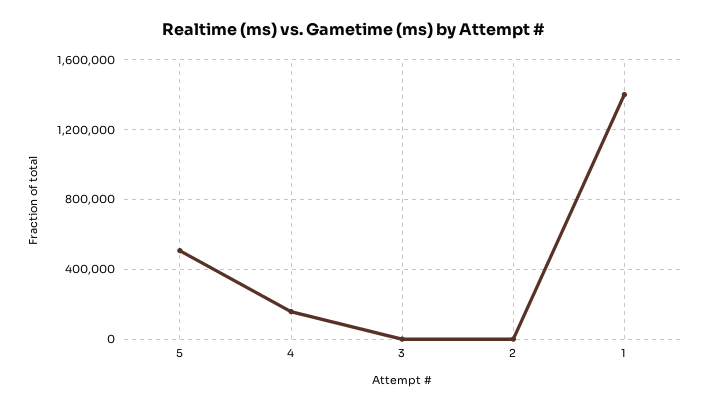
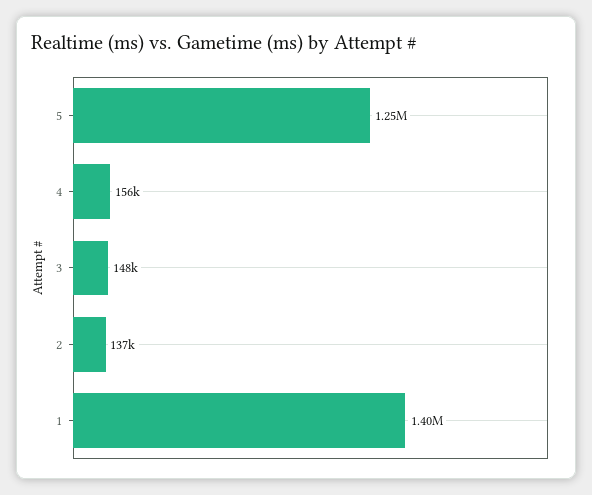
5: 500000 -> 1250000
3: 0 -> 148000
2: 0 -> 137000

